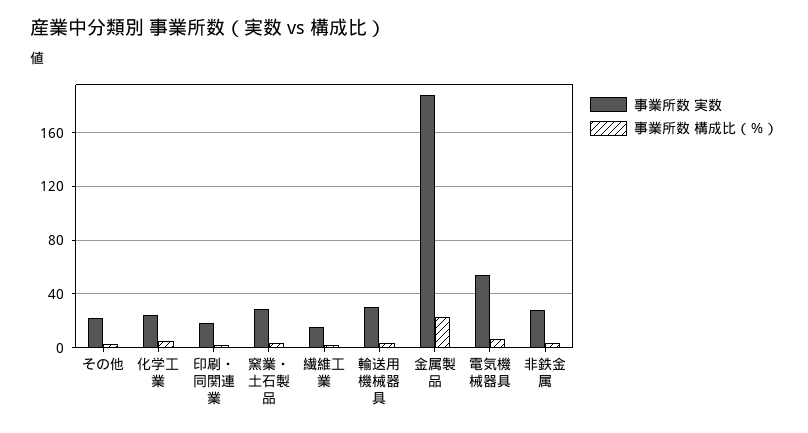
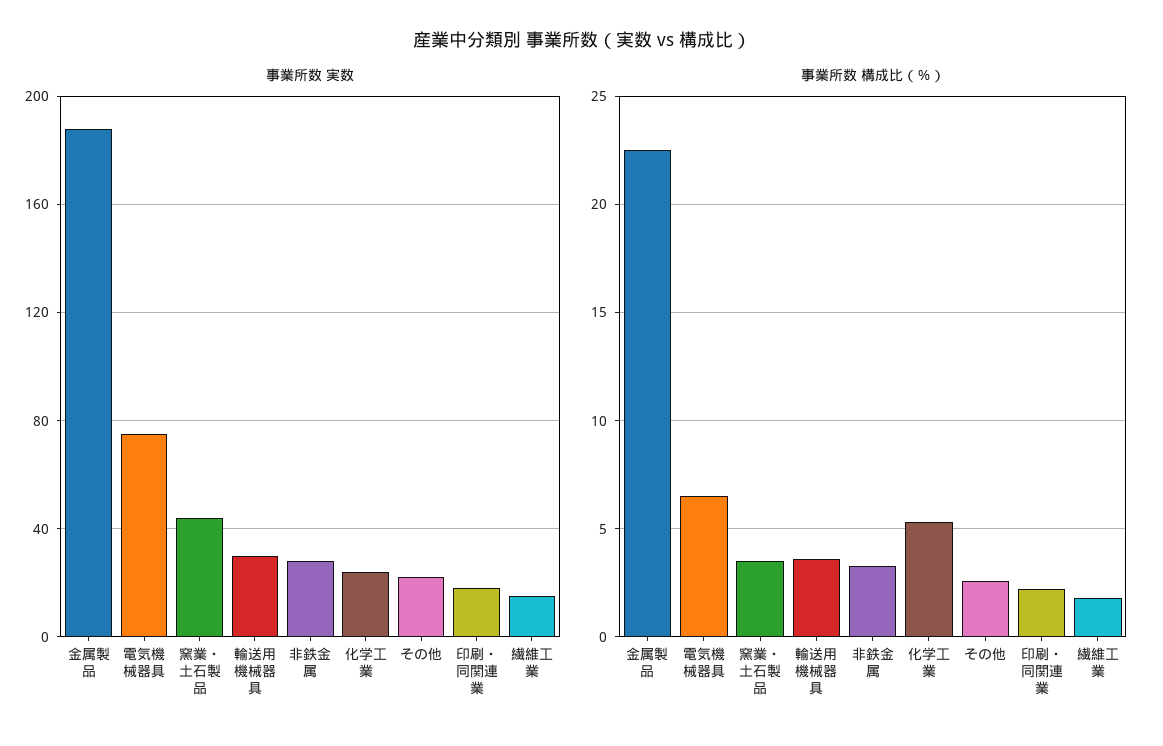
事業所数 実数, 窯業・土石製品: 30 -> 45
事業所数 実数, 電気機械器具: 55 -> 75

